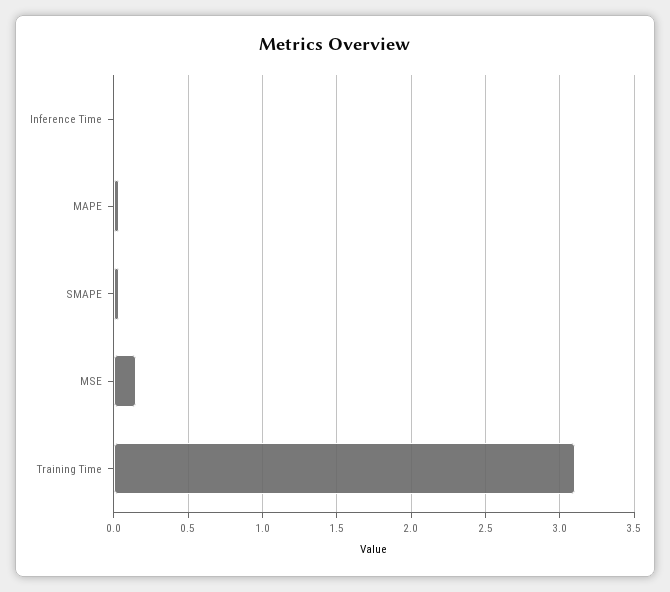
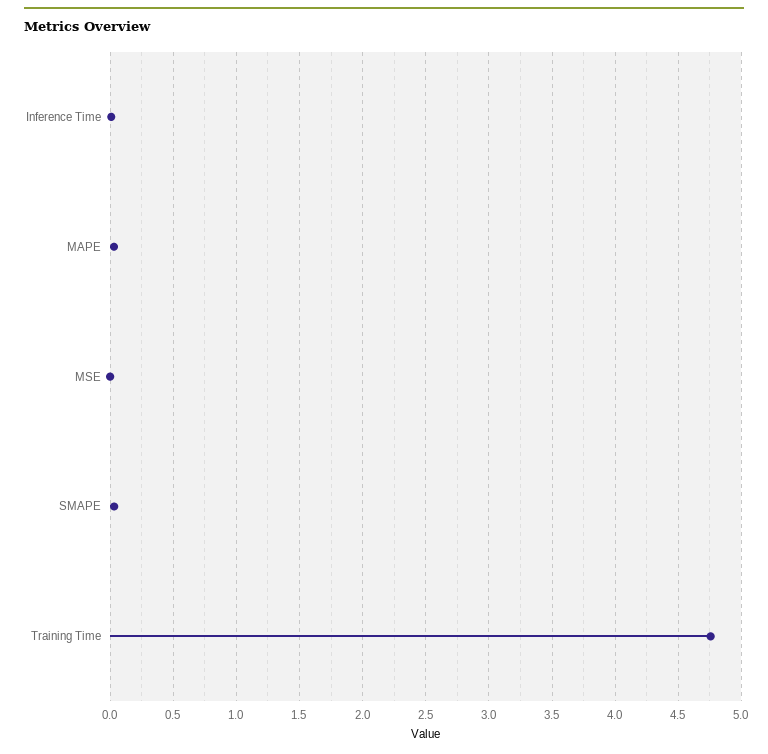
MSE: 0.15 -> 0
Training Time: 3.1 -> 4.75

